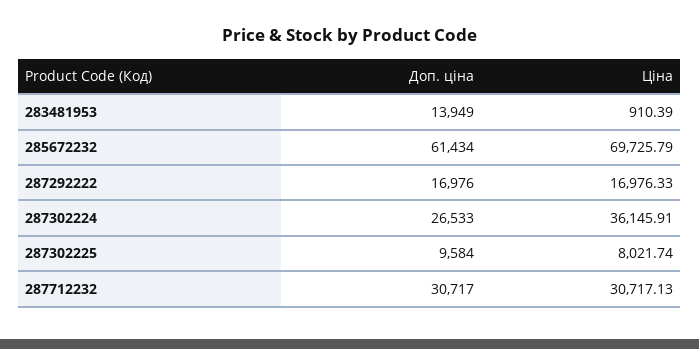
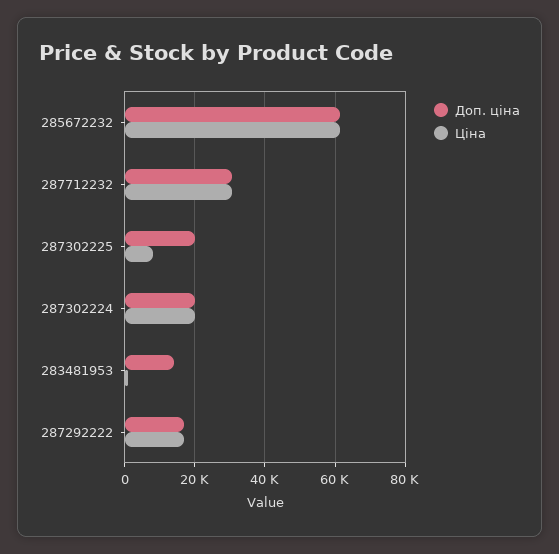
Ціна, 285672232: 69725.79 -> 62000
Доп. ціна, 287302224: 26533 -> 20000
Ціна, 287302224: 36145.91 -> 20000
Доп. ціна, 287302225: 9584 -> 20000

